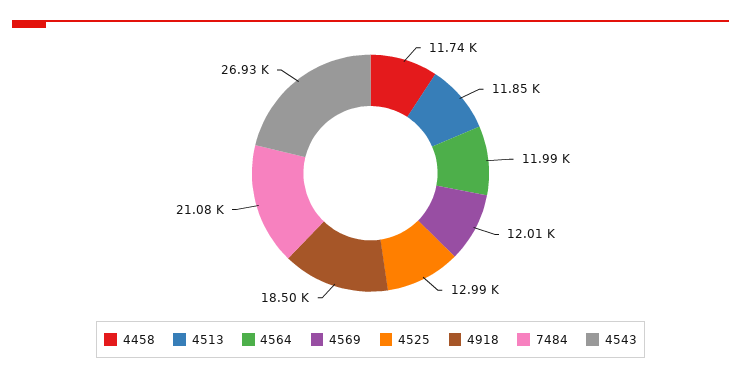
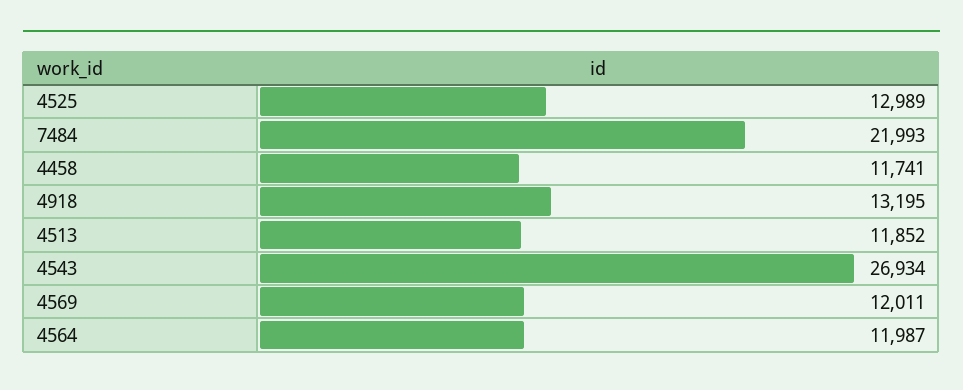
4918: 18500 -> 13195
7484: 21080 -> 21993

